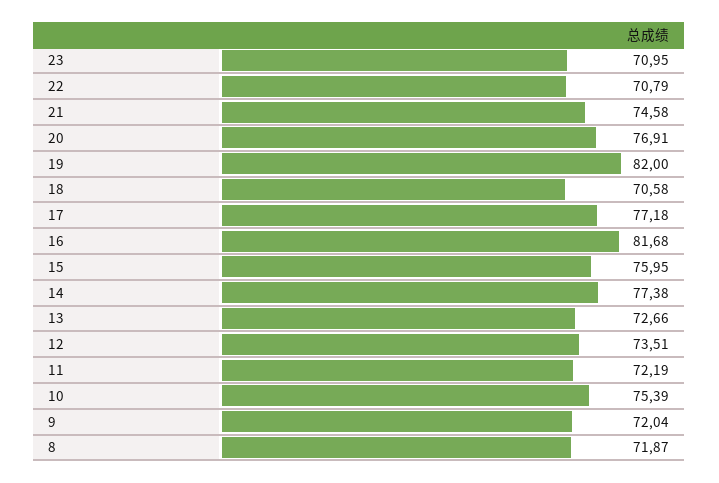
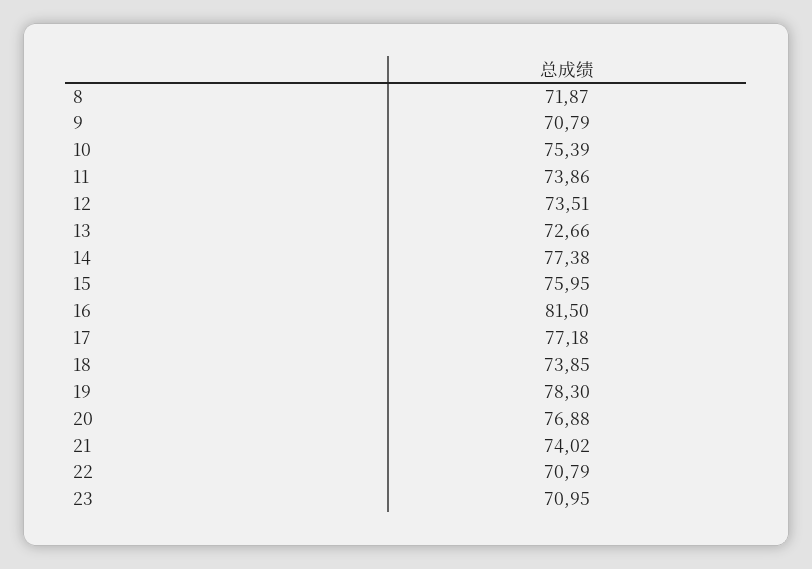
21: 74.58 -> 74.02
20: 76.91 -> 76.88
19: 82 -> 78.3
18: 70.58 -> 73.85
16: 81.68 -> 81.5
11: 72.19 -> 73.86
9: 72.04 -> 70.79

